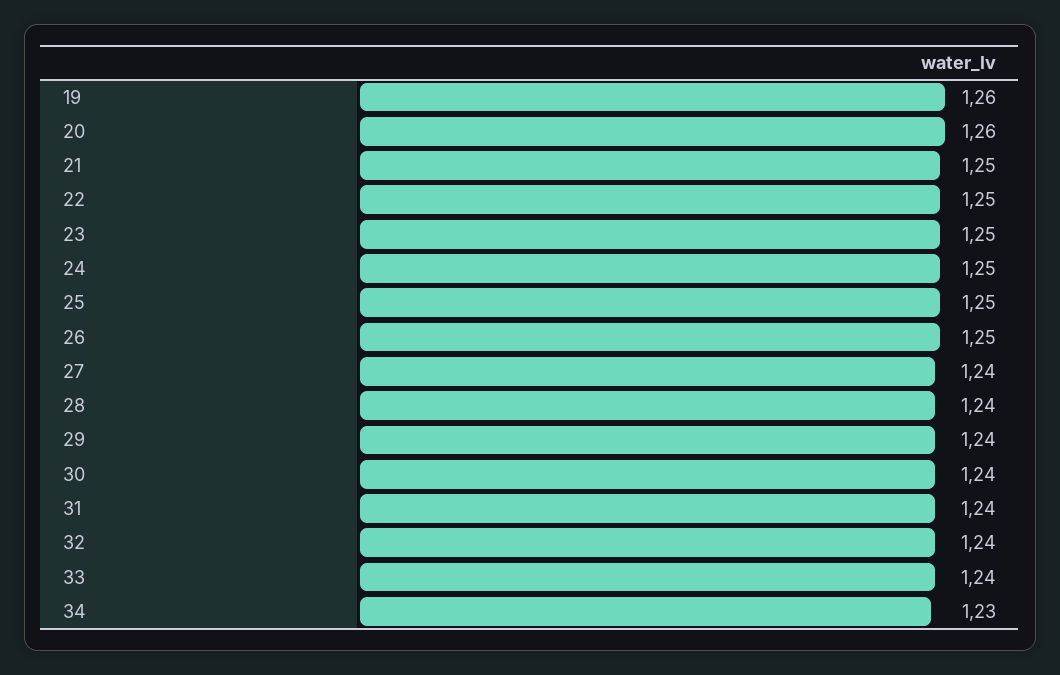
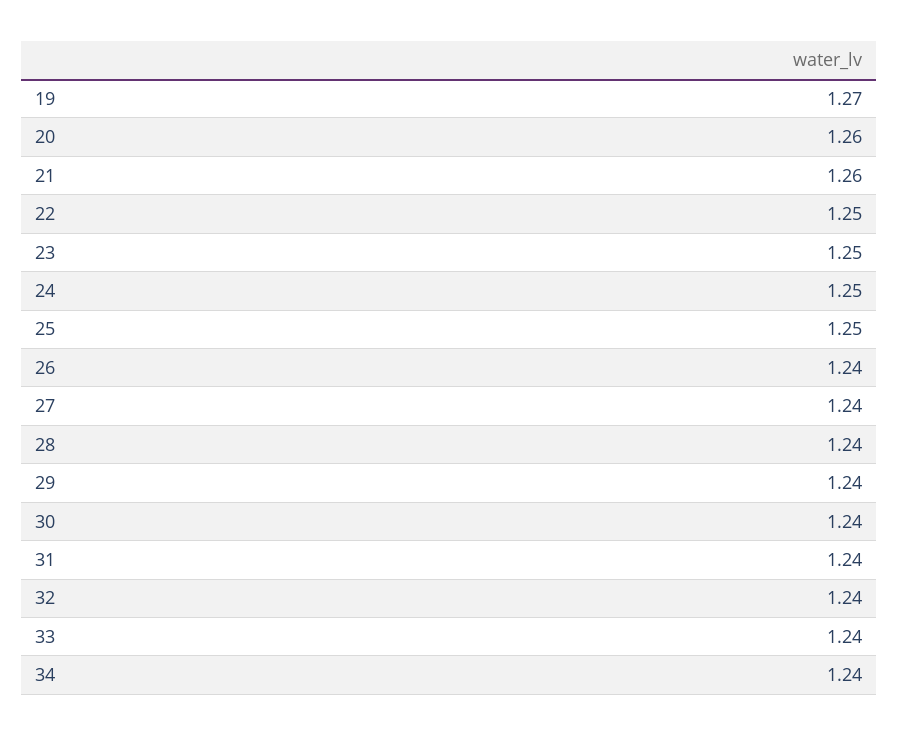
19: 1.26 -> 1.27
21: 1.25 -> 1.26
26: 1.25 -> 1.24
34: 1.23 -> 1.24

